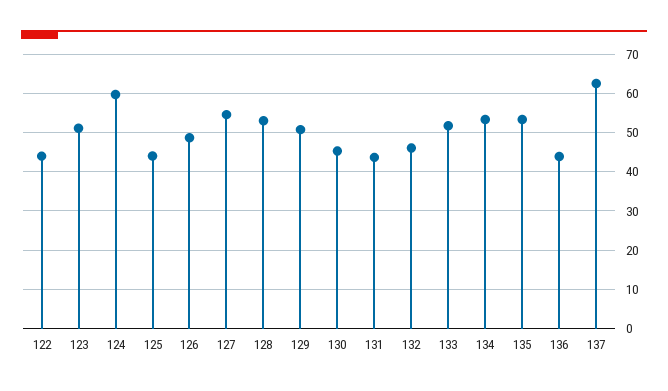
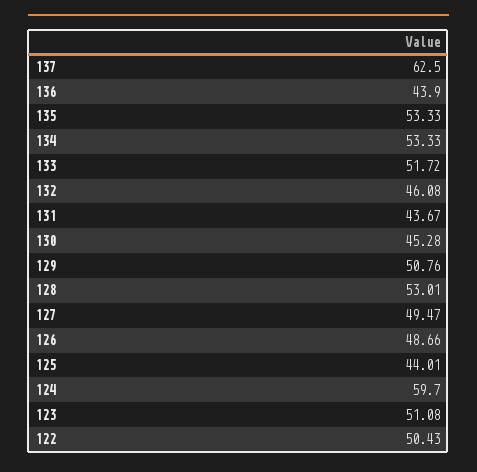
122: 44 -> 50.43
127: 54 -> 49.47

